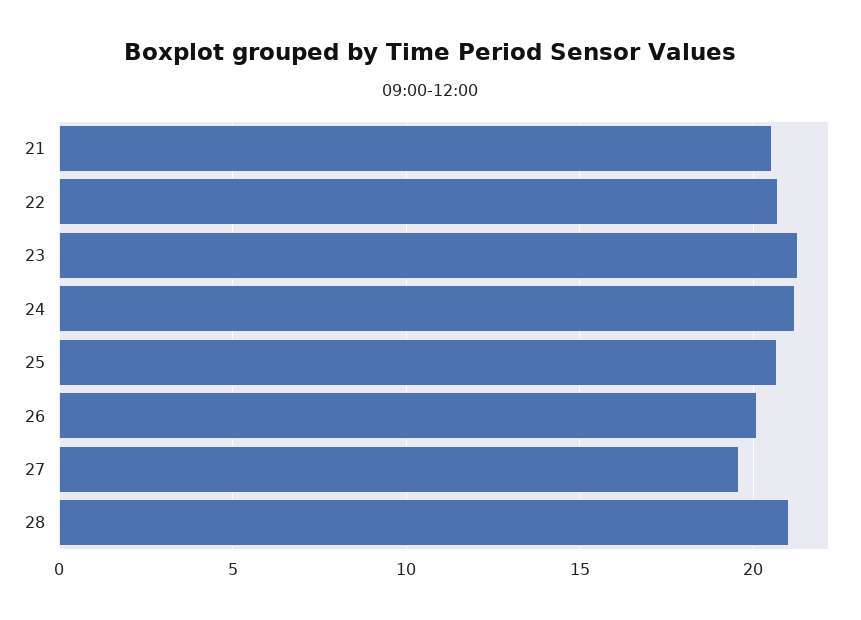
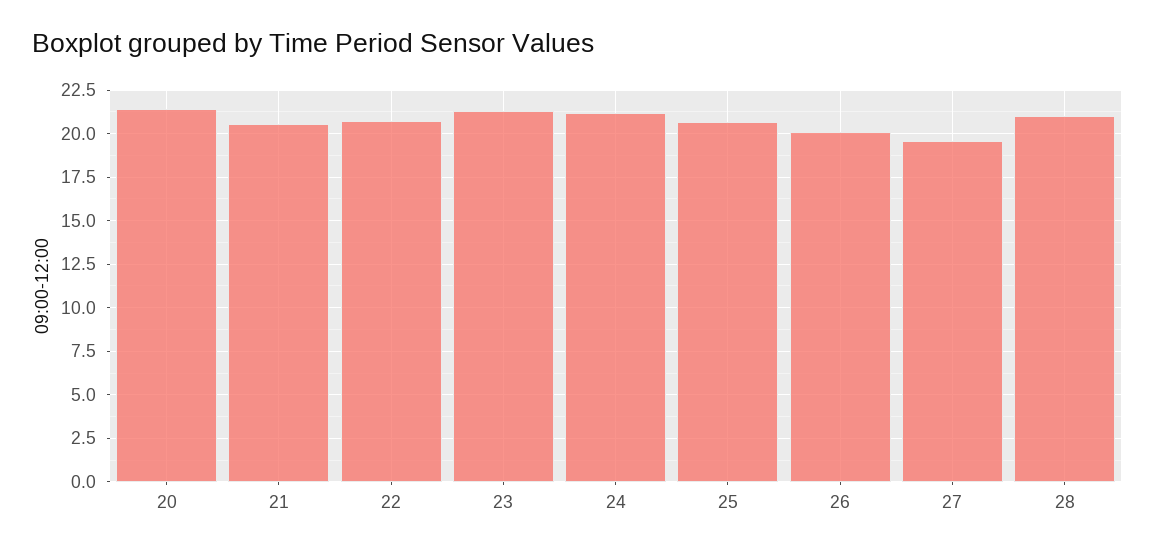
20: none -> 21.5

